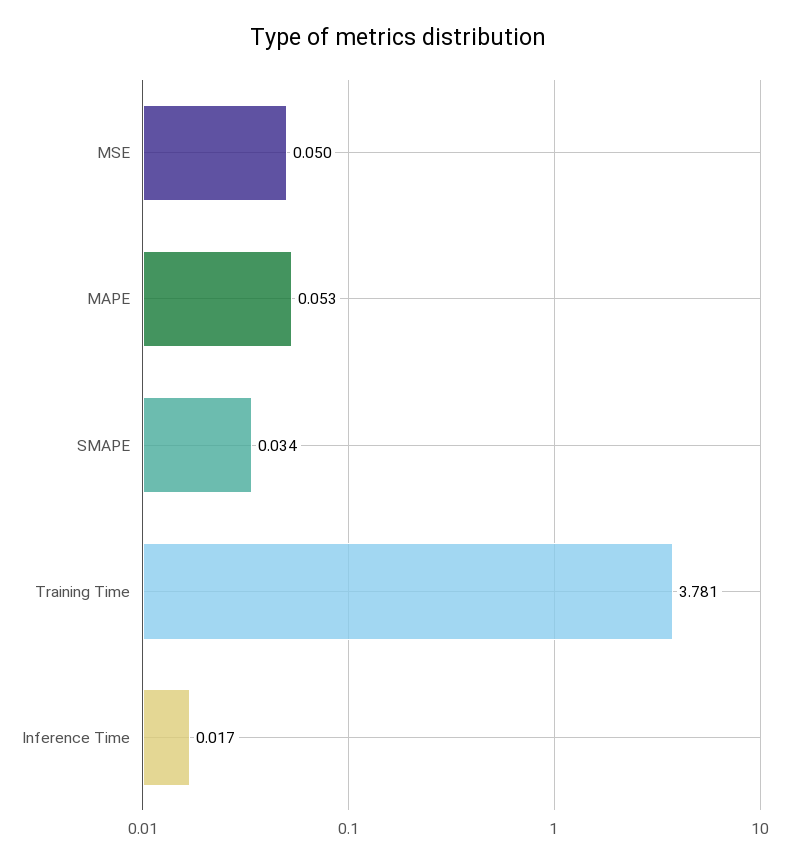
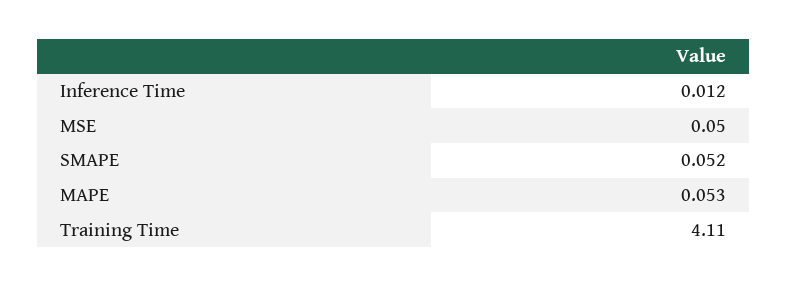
SMAPE: 0.034 -> 0.052
Training Time: 3.781 -> 4.11
Inference Time: 0.017 -> 0.012

